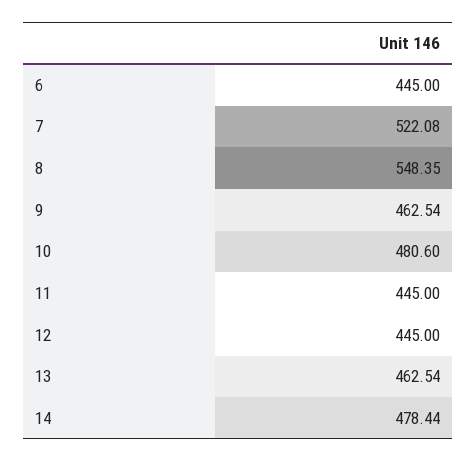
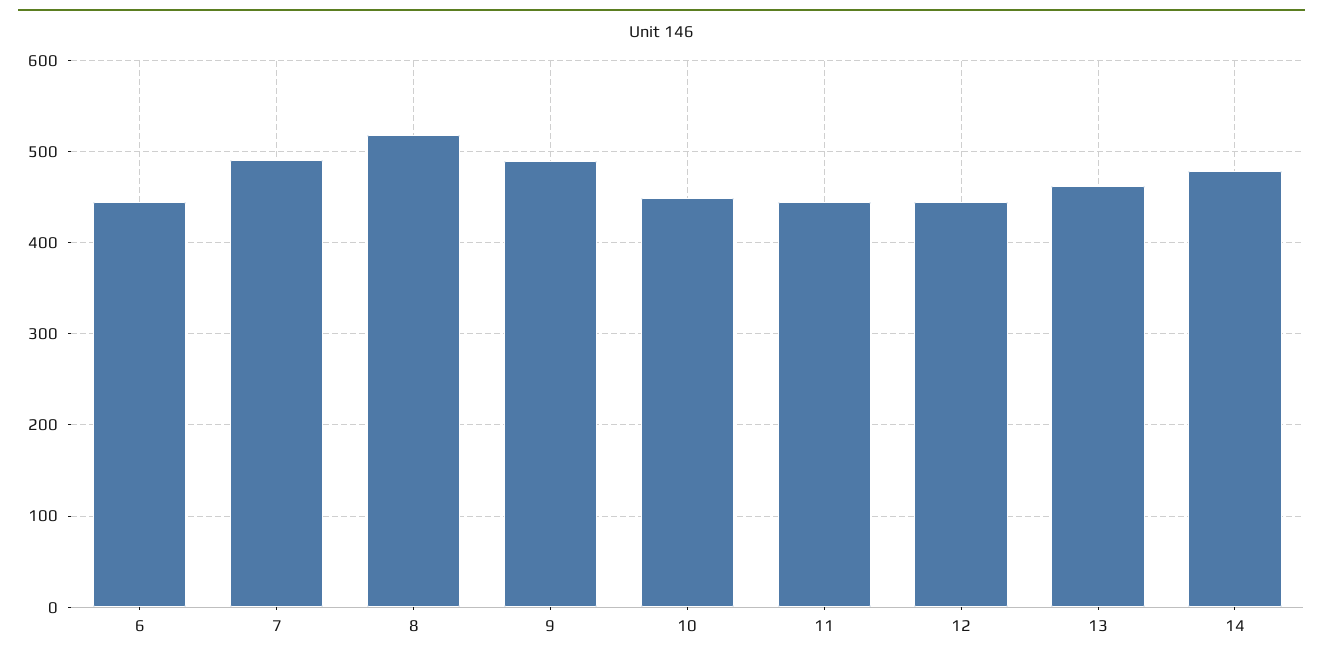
7: 522.08 -> 490
8: 548.35 -> 520
9: 462.54 -> 490
10: 480.6 -> 450

